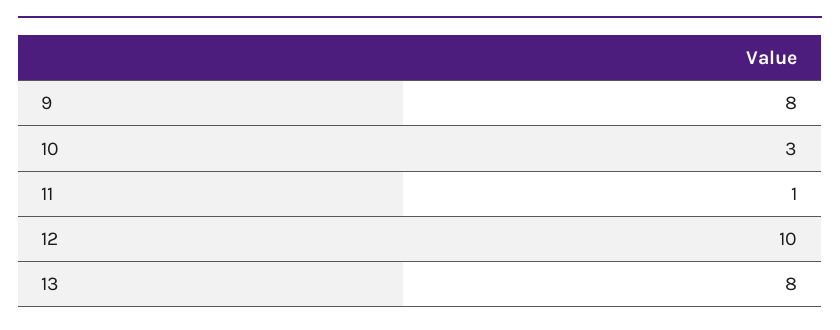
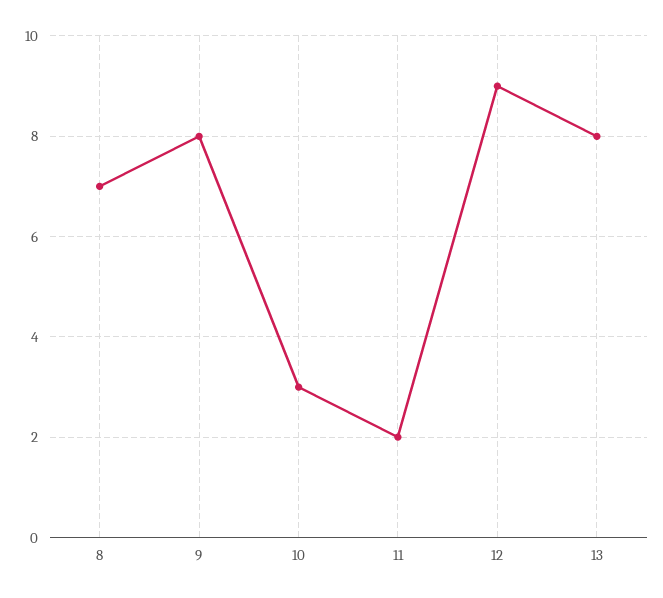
11: 1 -> 2
12: 10 -> 9
8: none -> 7

